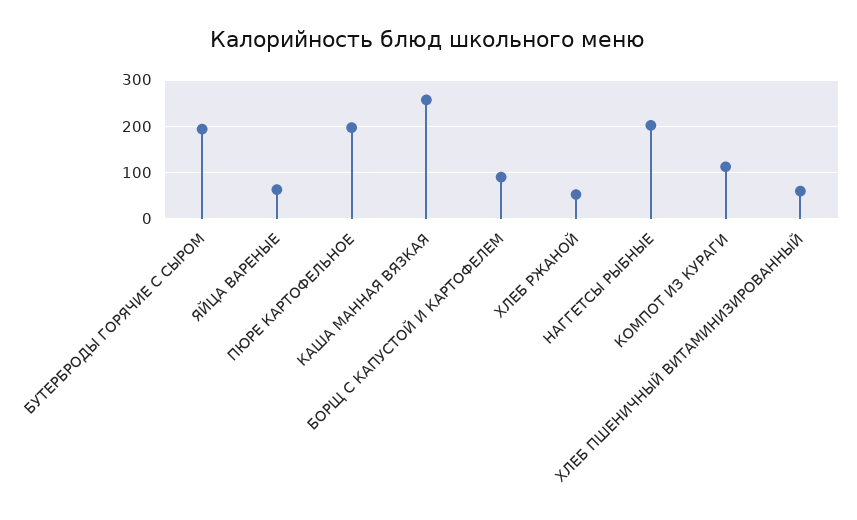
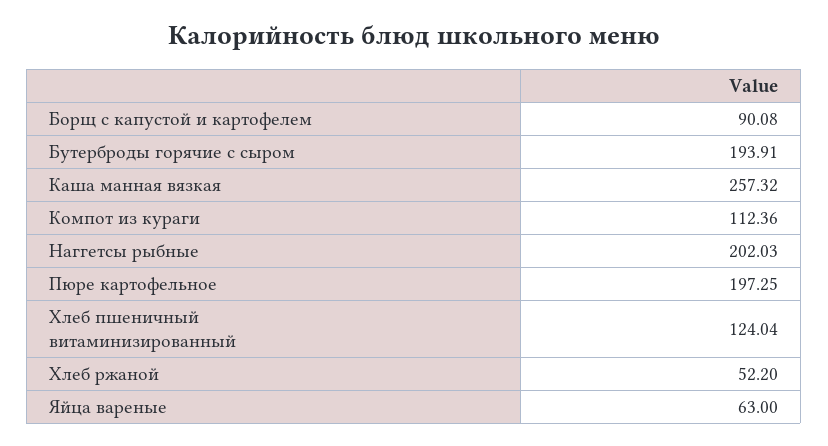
ХЛЕБ ПШЕНИЧНЫЙ ВИТАМИНИЗИРОВАННЫЙ: 60 -> 124.04

